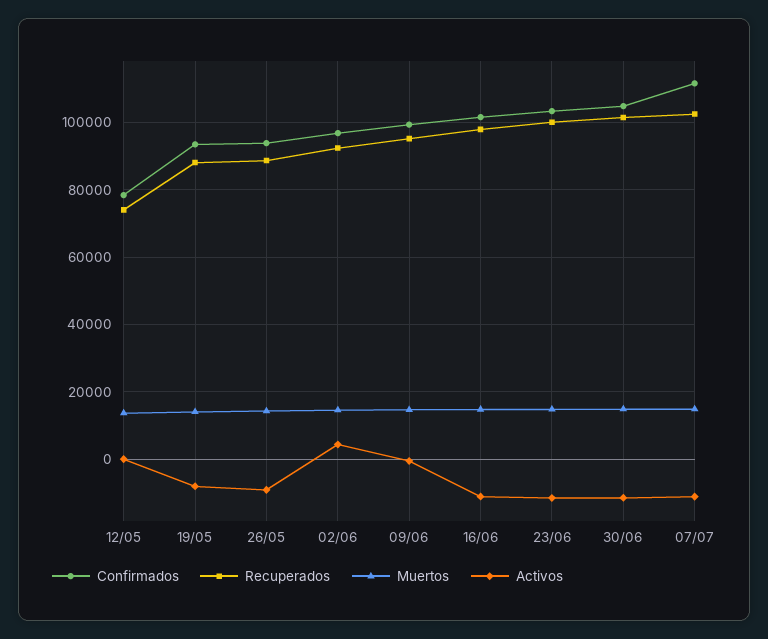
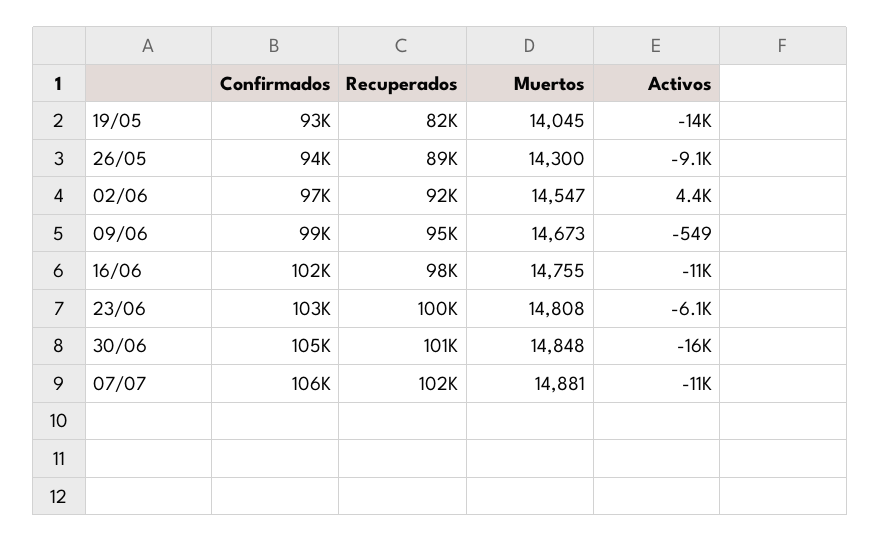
Confirmados, 12/05: 78000 -> none
Recuperados, 12/05: 74000 -> none
Muertos, 12/05: 14000 -> none
Activos, 12/05: 0 -> none
Recuperados, 19/05: 88000 -> 82000
Activos, 19/05: -8000 -> -14000
Activos, 23/06: -12000 -> -6100
Activos, 30/06: -12000 -> -16000
Confirmados, 07/07: 112000 -> 106000

